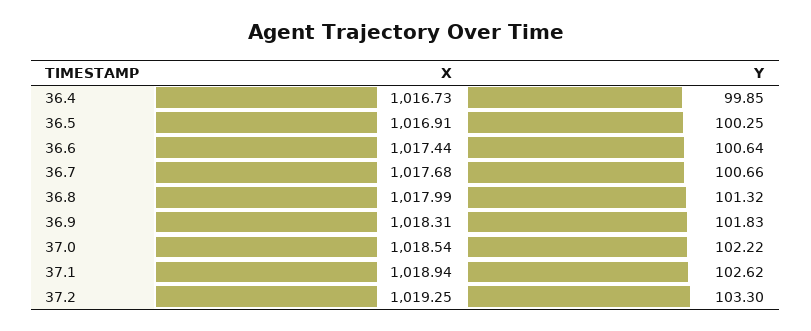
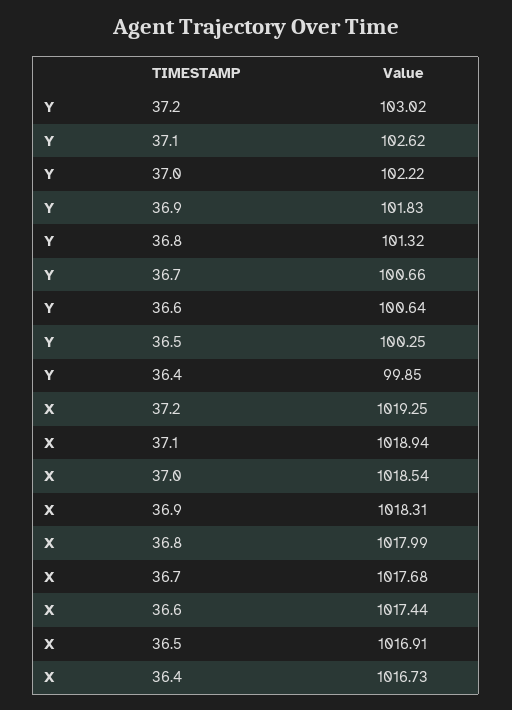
Y, 37.2: 103.3 -> 103.02

